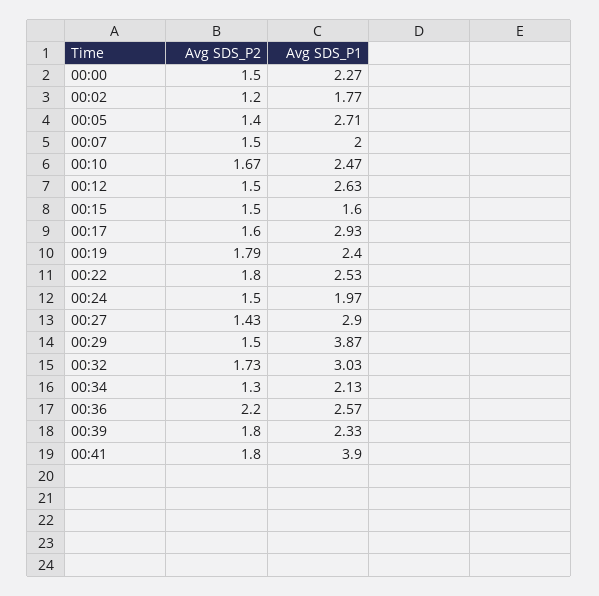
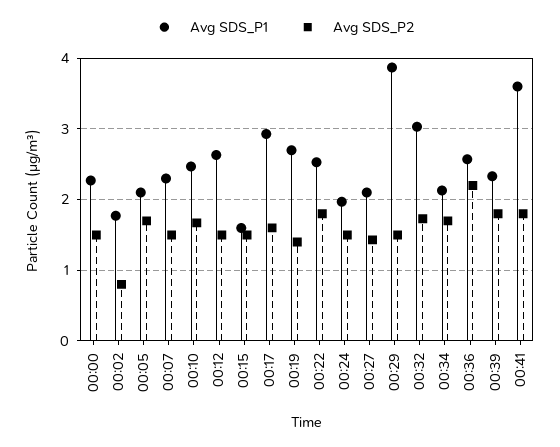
Avg SDS_P2, 00:02: 1.2 -> 0.8
Avg SDS_P2, 00:05: 1.4 -> 1.7
Avg SDS_P1, 00:05: 2.71 -> 2.1
Avg SDS_P1, 00:07: 2 -> 2.3
Avg SDS_P2, 00:19: 1.79 -> 1.4
Avg SDS_P1, 00:19: 2.4 -> 2.7
Avg SDS_P1, 00:27: 2.9 -> 2.1
Avg SDS_P2, 00:34: 1.3 -> 1.7
Avg SDS_P1, 00:41: 3.9 -> 3.6

